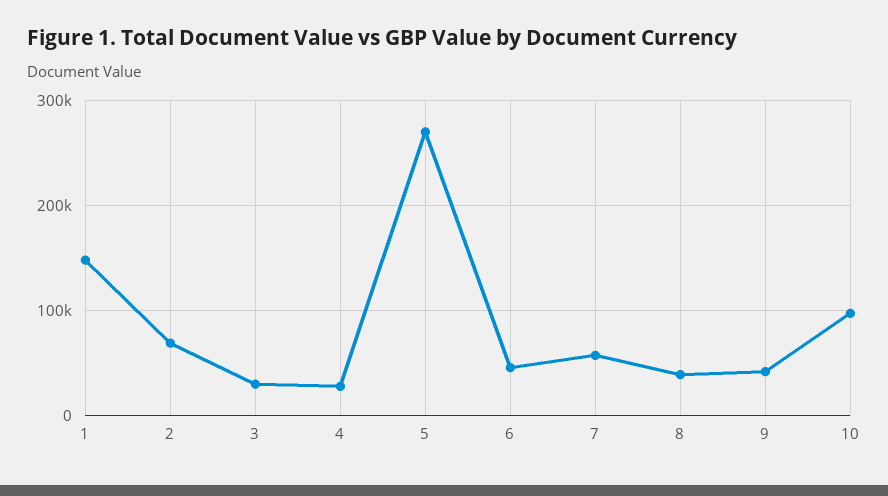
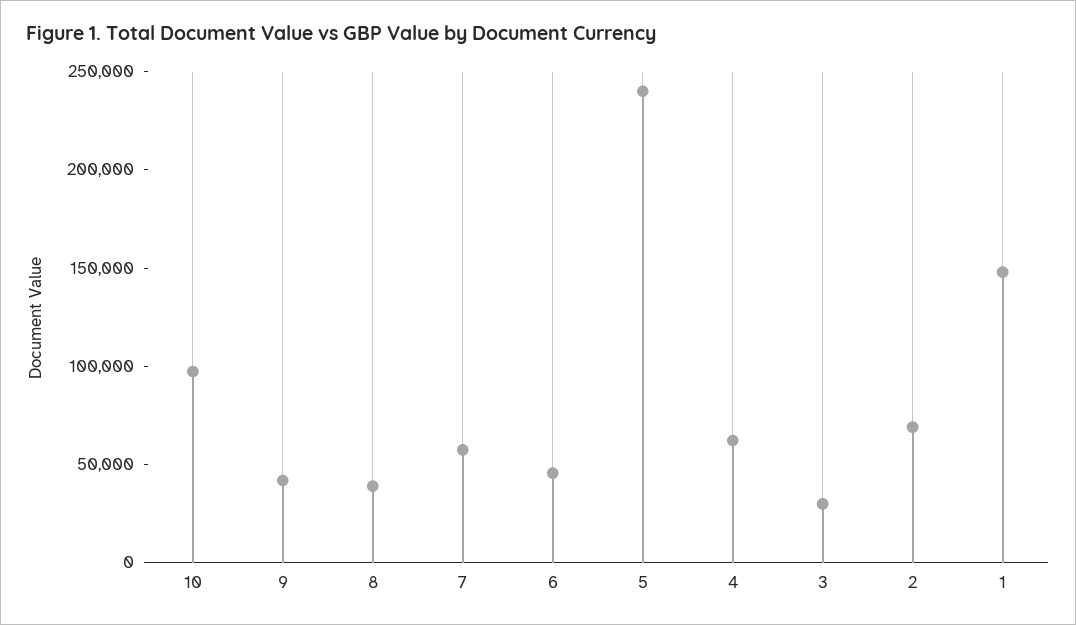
4: 30000 -> 60000
5: 270000 -> 240000

